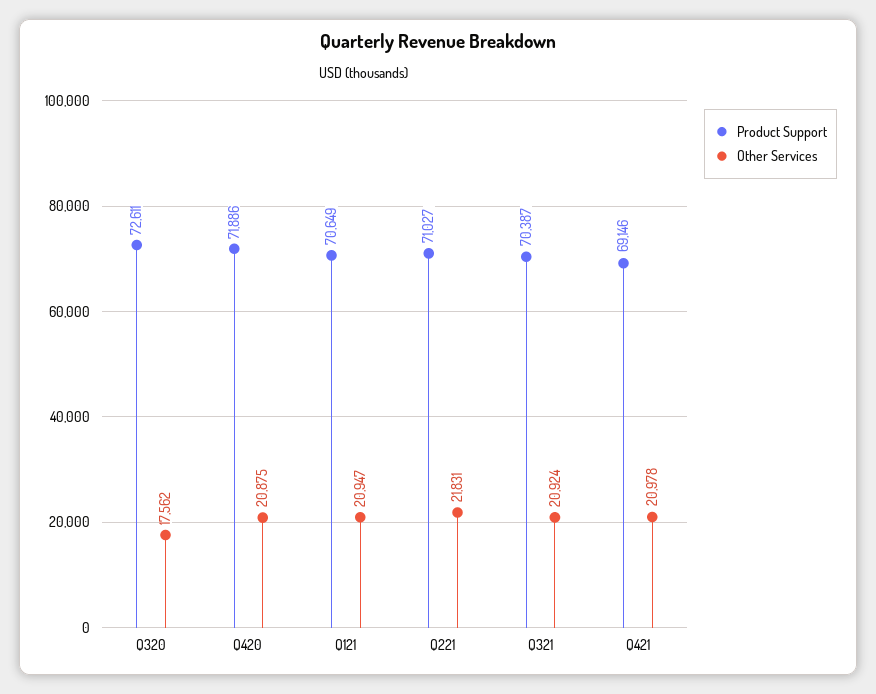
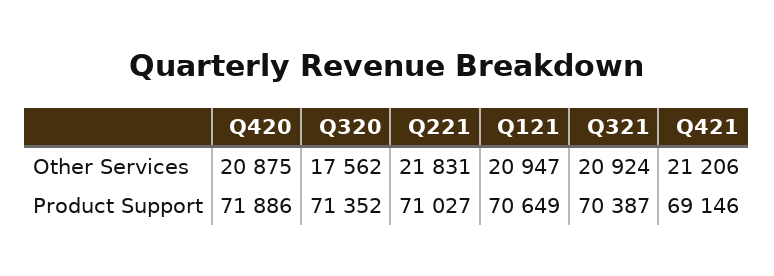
Product Support, Q320: 72611 -> 71352
Other Services, Q421: 20978 -> 21206

